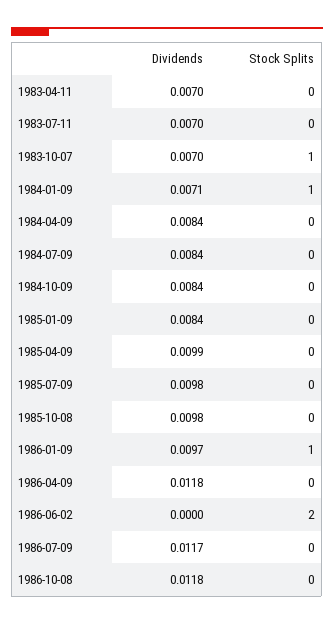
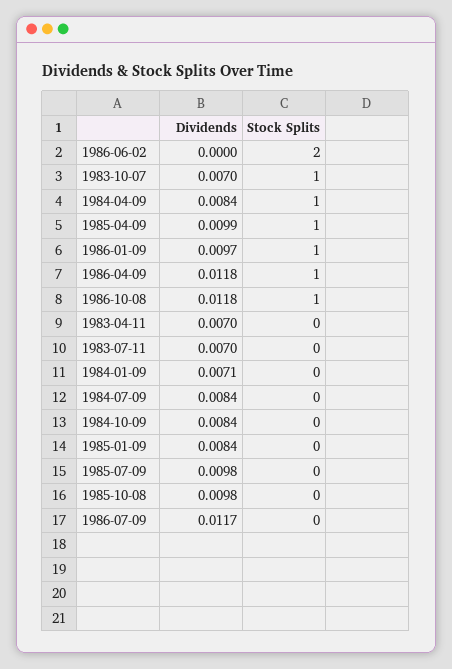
Stock Splits, 1984-01-09: 1 -> 0
Stock Splits, 1984-04-09: 0 -> 1
Stock Splits, 1985-04-09: 0 -> 1
Stock Splits, 1986-04-09: 0 -> 1
Stock Splits, 1986-10-08: 0 -> 1

